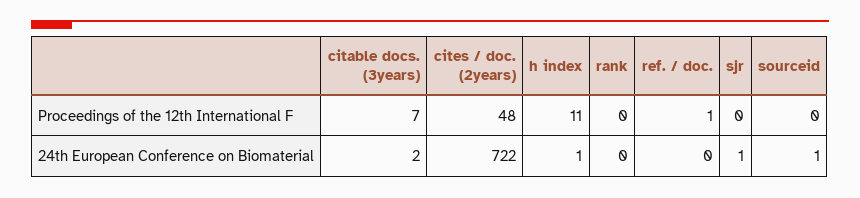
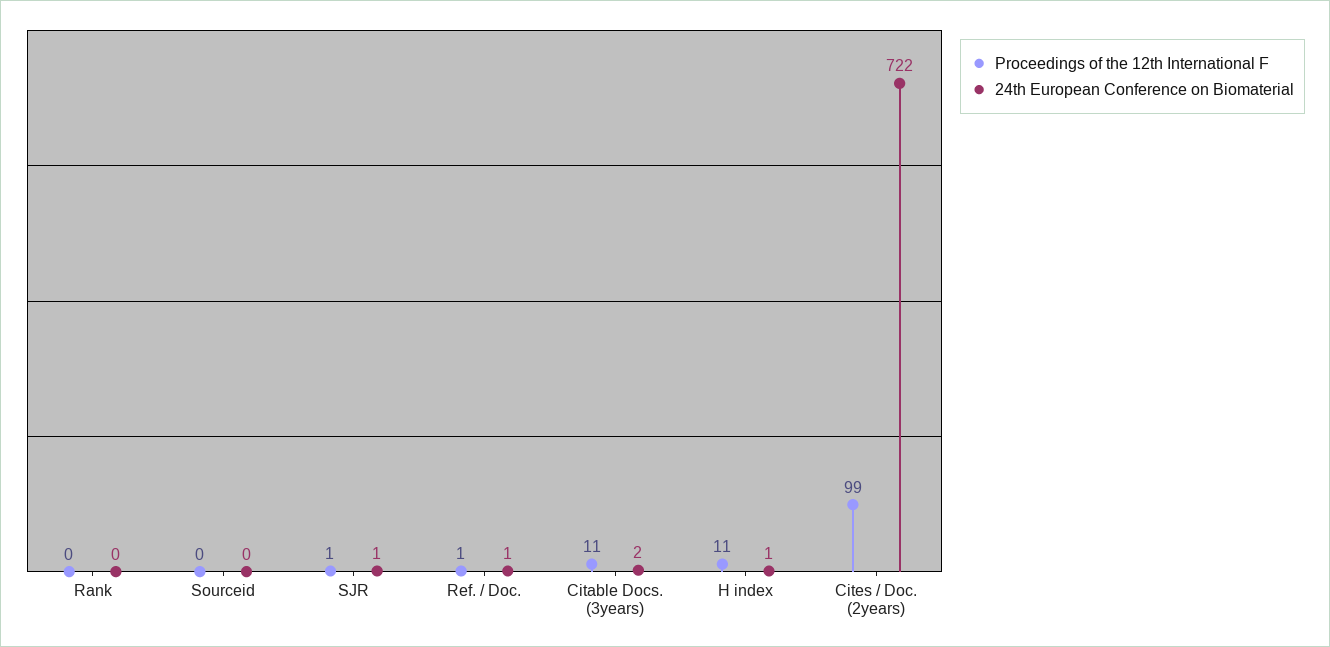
Proceedings of the 12th International F, citable docs. (3years): 7 -> 11
Proceedings of the 12th International F, cites / doc. (2years): 48 -> 99
Proceedings of the 12th International F, sjr: 0 -> 1
24th European Conference on Biomaterial, ref. / doc.: 0 -> 1
24th European Conference on Biomaterial, sourceid: 1 -> 0

